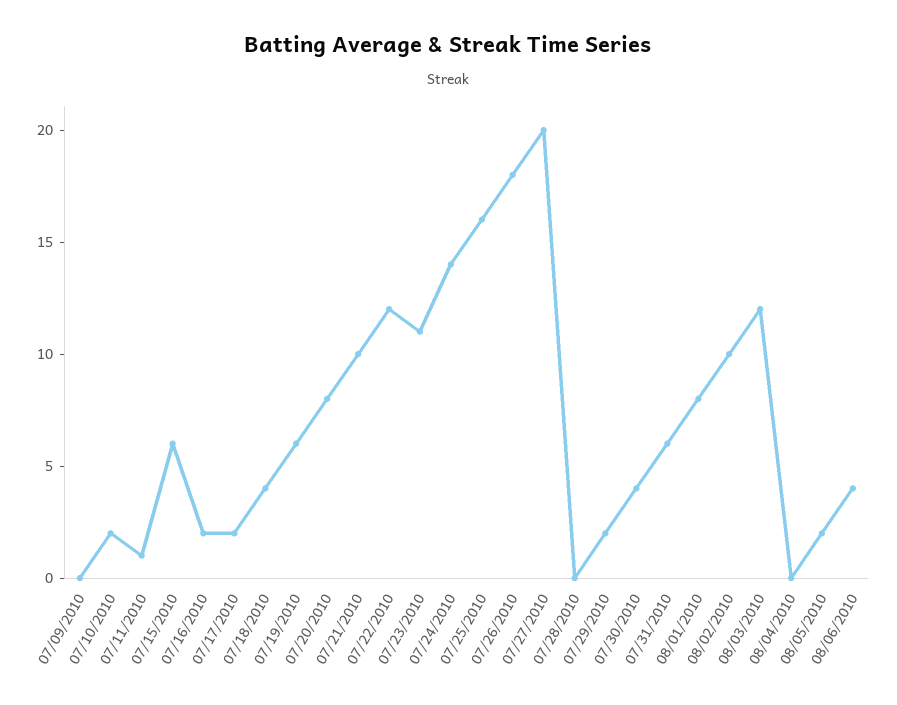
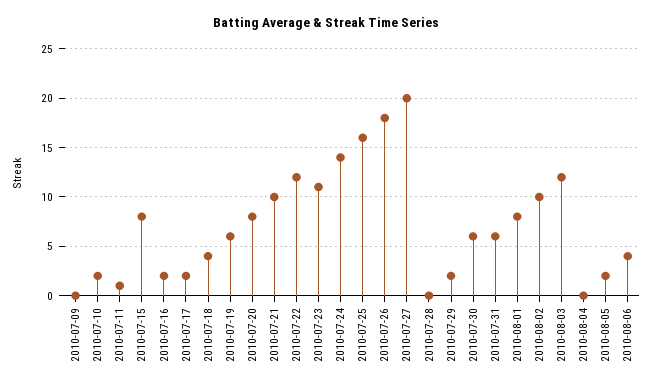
07/15/2010: 6 -> 8
07/30/2010: 4 -> 6

